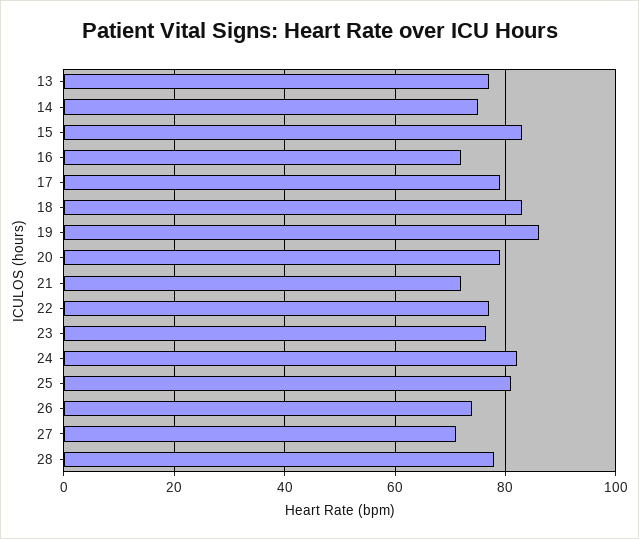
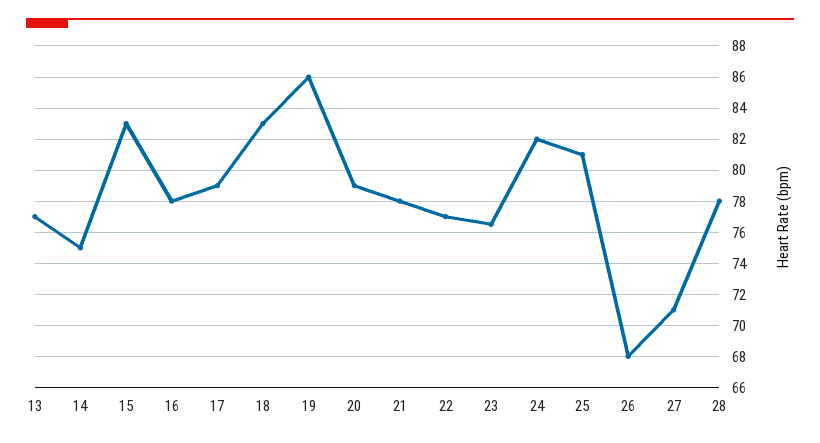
16: 72 -> 78
21: 72 -> 78
26: 74 -> 68

